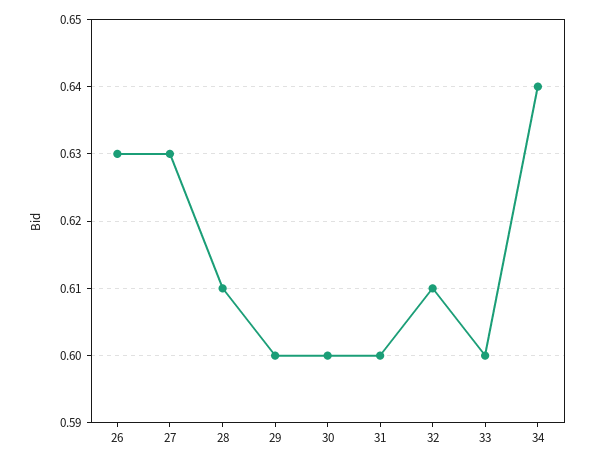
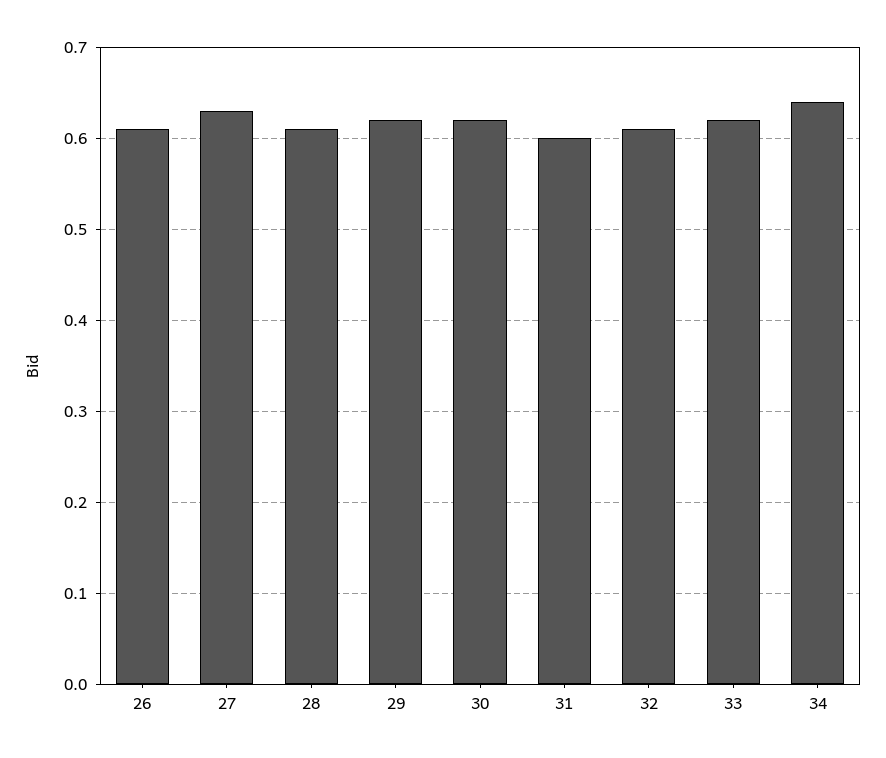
26: 0.63 -> 0.61
29: 0.6 -> 0.62
30: 0.6 -> 0.62
33: 0.6 -> 0.62

